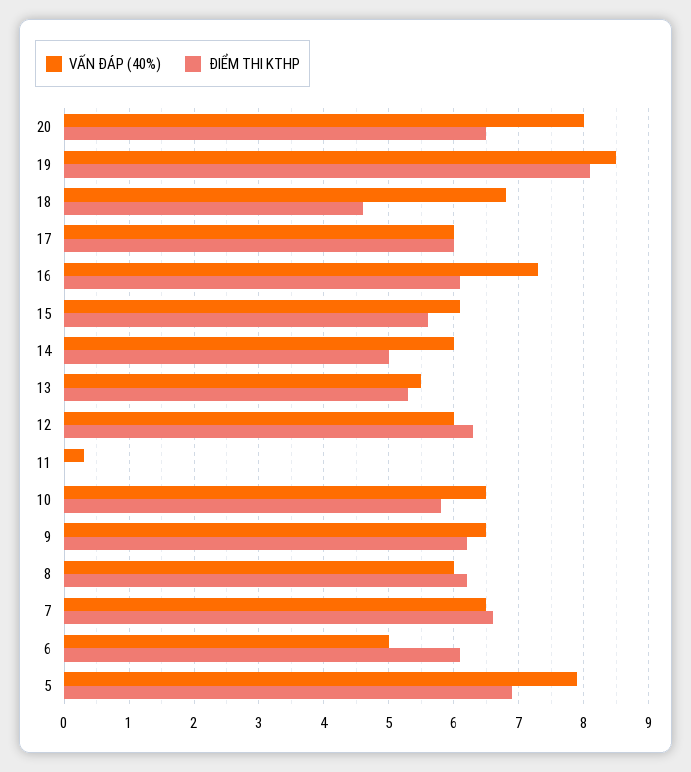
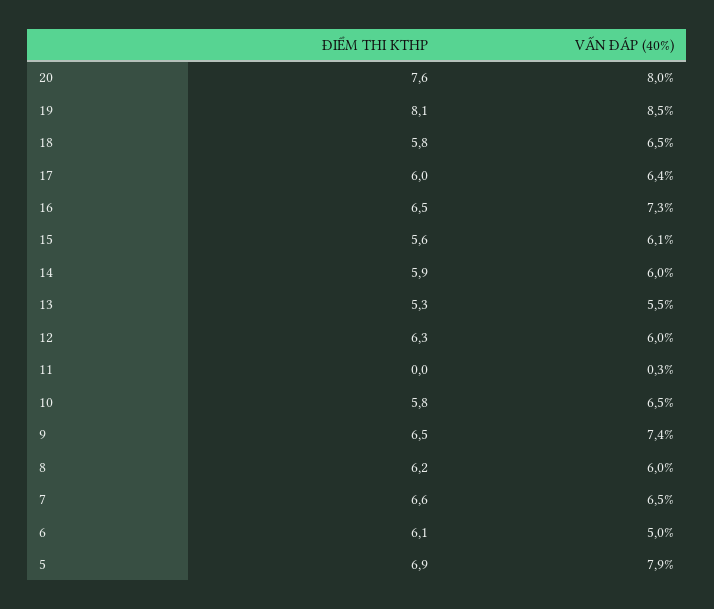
ĐIỂM THI KTHP, 20: 6.5 -> 7.6
VẤN ĐÁP (40%), 18: 6.8 -> 6.5
ĐIỂM THI KTHP, 18: 4.6 -> 5.8
VẤN ĐÁP (40%), 17: 6 -> 6.4
ĐIỂM THI KTHP, 16: 6.1 -> 6.5
ĐIỂM THI KTHP, 14: 5 -> 5.9
VẤN ĐÁP (40%), 9: 6.5 -> 7.4
ĐIỂM THI KTHP, 9: 6.2 -> 6.5

